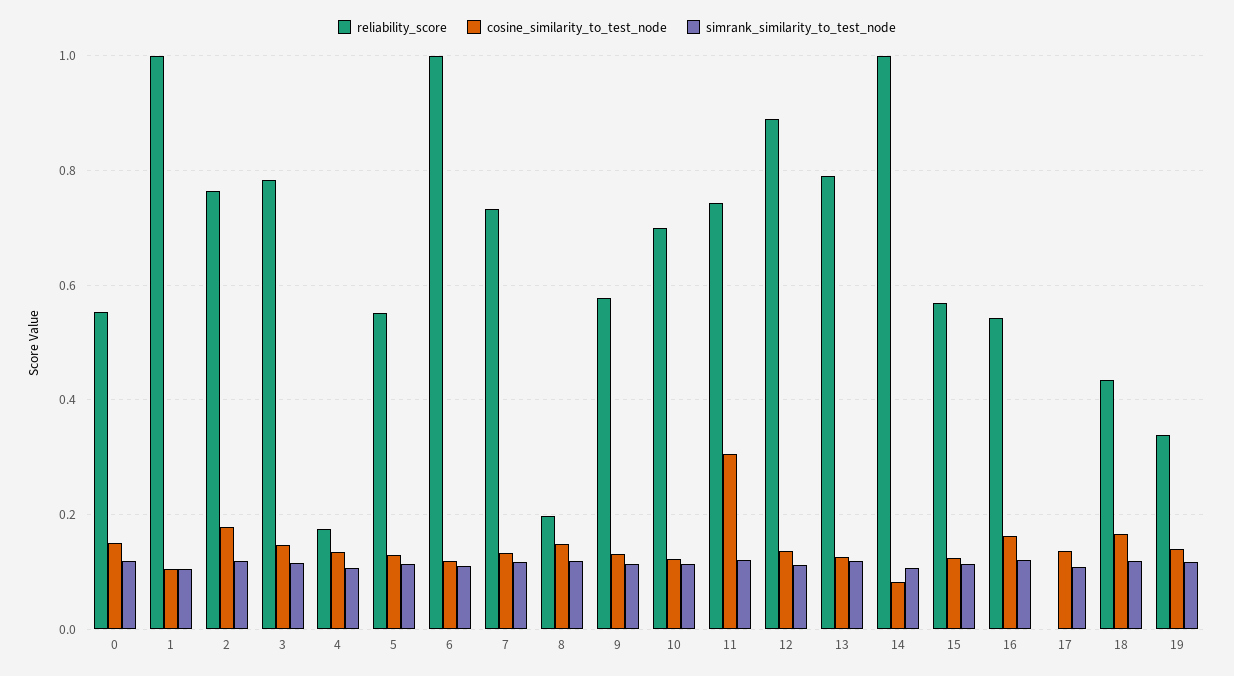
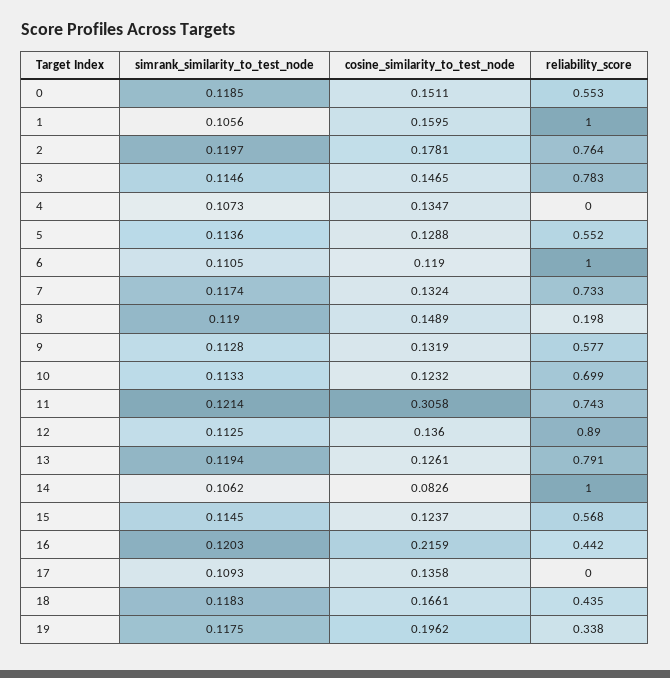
cosine_similarity_to_test_node, 1: 0.1 -> 0.1595
reliability_score, 4: 0.18 -> 0
reliability_score, 16: 0.54 -> 0.442
cosine_similarity_to_test_node, 16: 0.16 -> 0.2159
cosine_similarity_to_test_node, 19: 0.14 -> 0.1962

